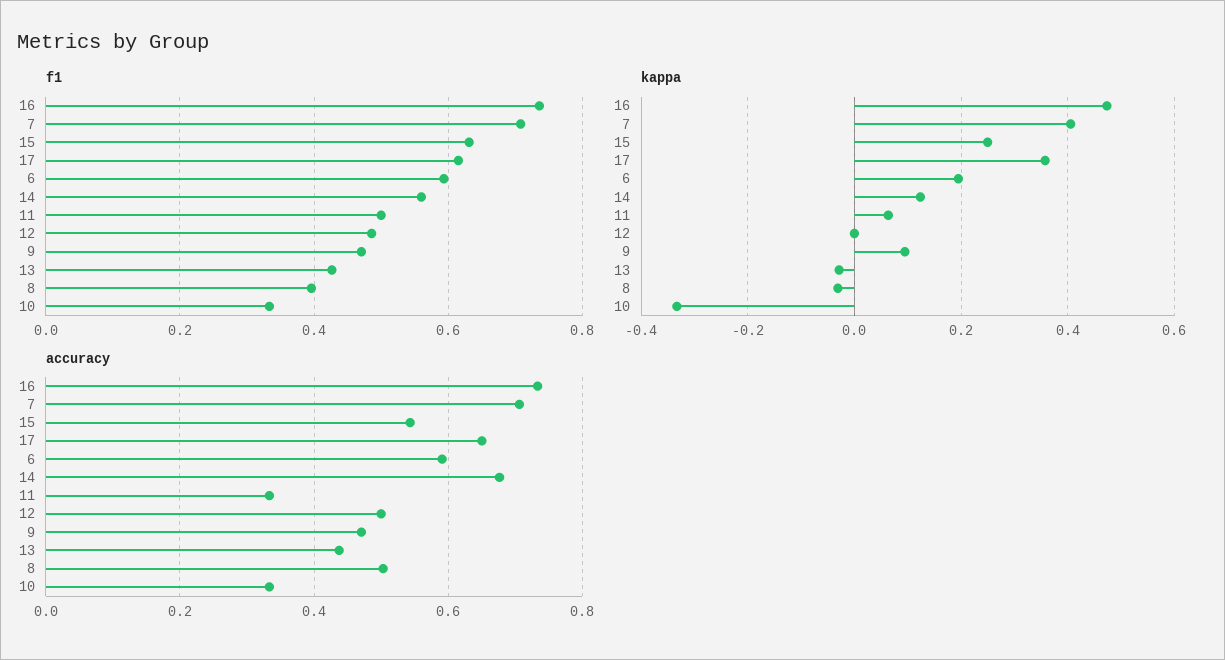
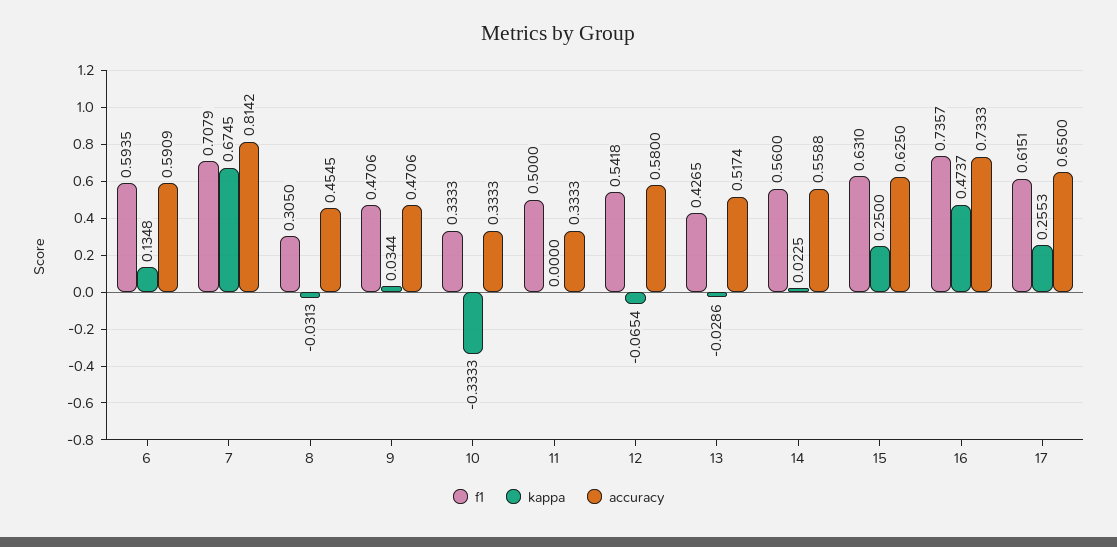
f1, 12: 0.48 -> 0.5418
f1, 8: 0.4 -> 0.305
kappa, 7: 0.4 -> 0.6745
kappa, 17: 0.36 -> 0.2553
kappa, 6: 0.2 -> 0.1348
kappa, 14: 0.12 -> 0.0225
kappa, 11: 0.06 -> 0
kappa, 12: 0 -> -0.0654
kappa, 9: 0.1 -> 0.0344
accuracy, 7: 0.7 -> 0.8142
accuracy, 15: 0.54 -> 0.625
accuracy, 14: 0.68 -> 0.5588
accuracy, 12: 0.5 -> 0.58
accuracy, 13: 0.44 -> 0.5174
accuracy, 8: 0.5 -> 0.4545

